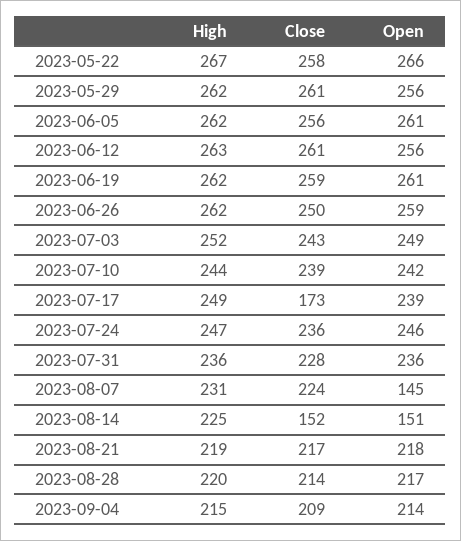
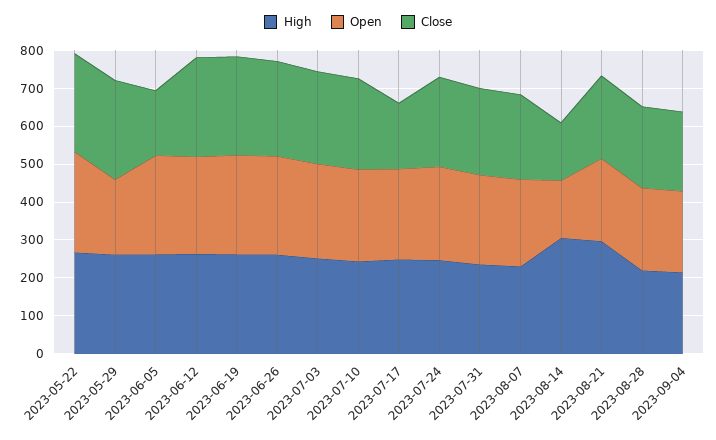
Open, 2023-05-29: 256 -> 200
Close, 2023-06-05: 256 -> 175
Open, 2023-08-07: 145 -> 225
High, 2023-08-14: 225 -> 300
High, 2023-08-21: 219 -> 300

